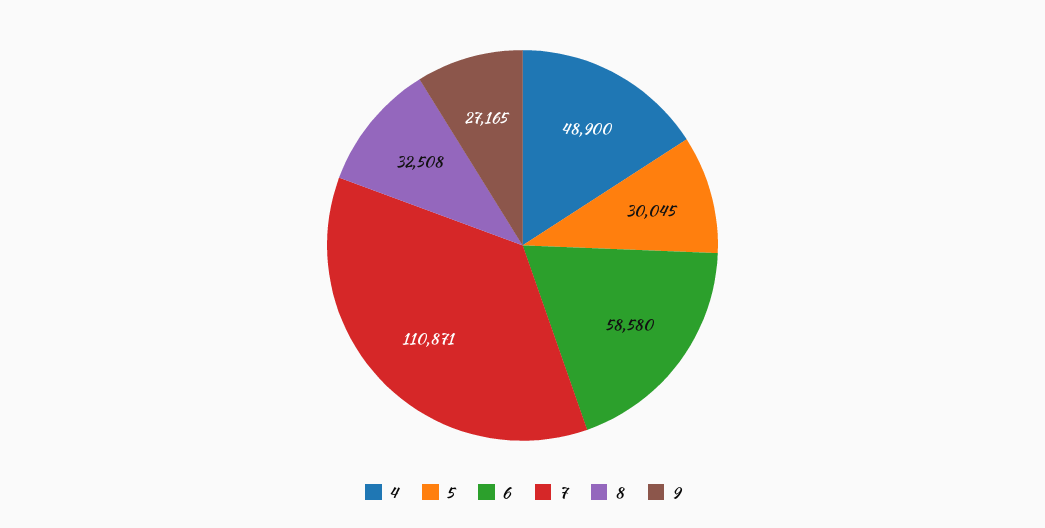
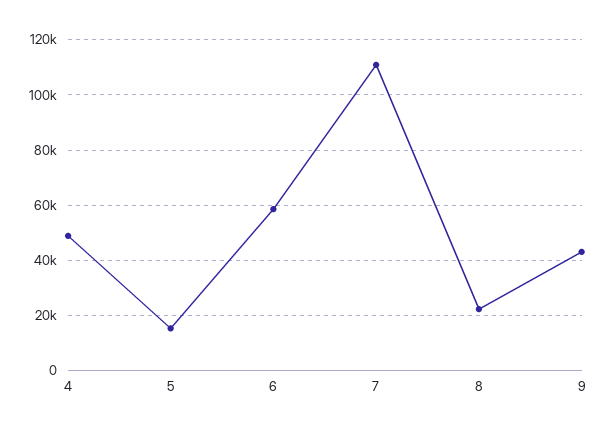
5: 30045 -> 15000
8: 32508 -> 22500
9: 27165 -> 42500

